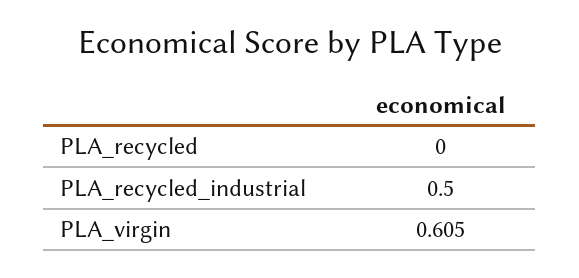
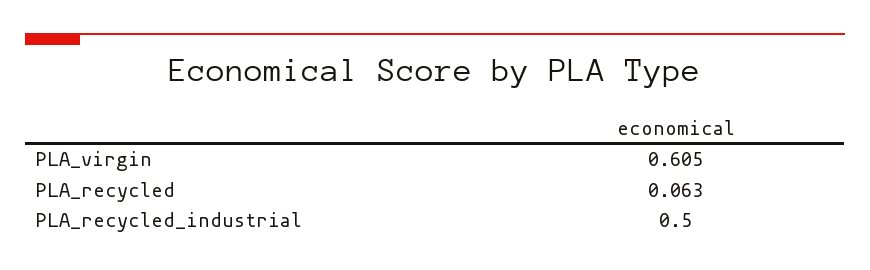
PLA_recycled: 0 -> 0.063

